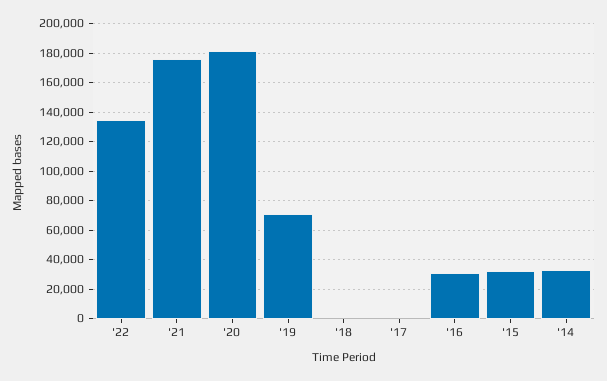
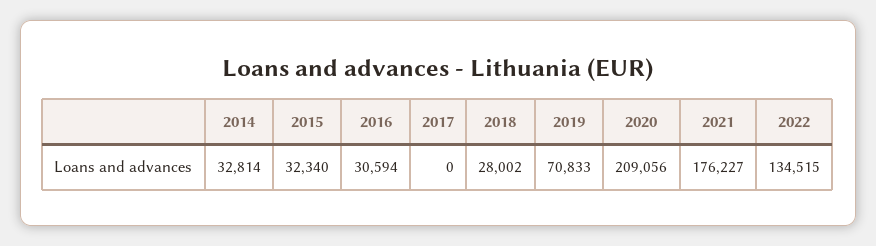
'20: 180000 -> 209056
'18: 0 -> 28002

